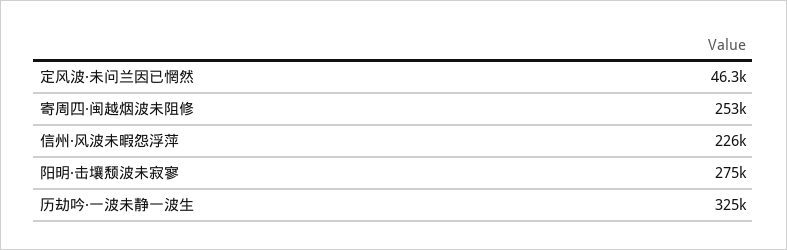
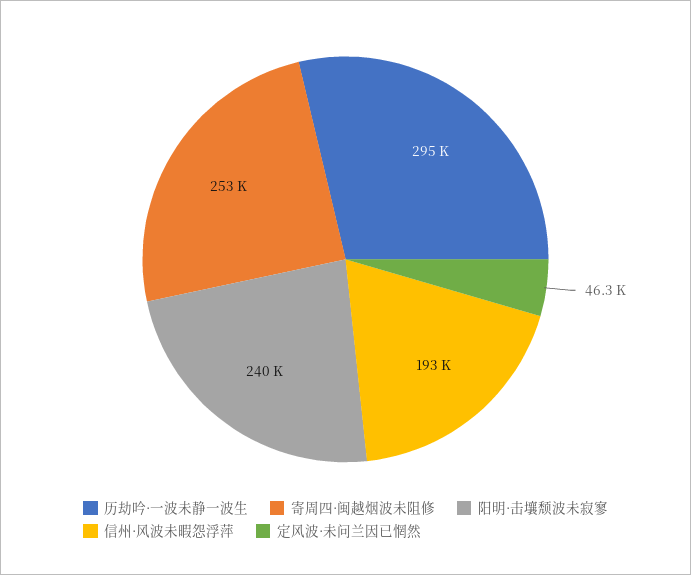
信州·风波未暇怨浮萍: 226000 -> 193000
阳明·击壤颓波未寂寥: 275000 -> 240000
历劫吟·一波未静一波生: 325000 -> 295000

